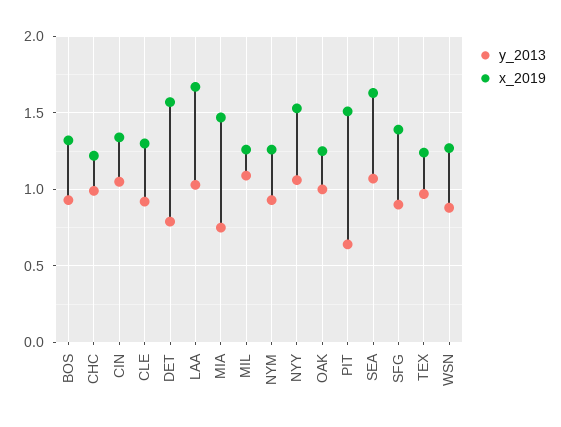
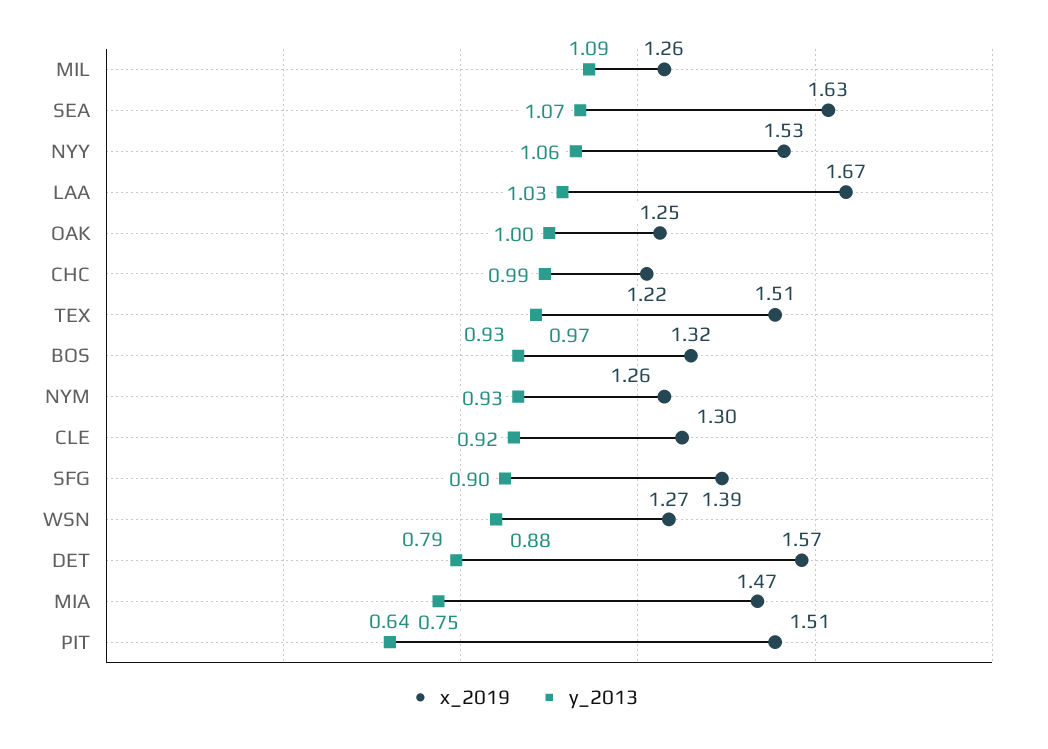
y_2013, CIN: 1.05 -> none
x_2019, CIN: 1.35 -> none
x_2019, TEX: 1.25 -> 1.51

